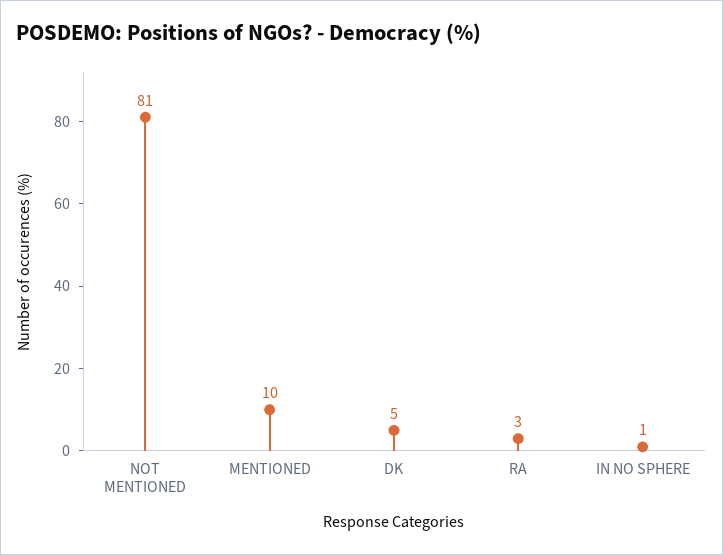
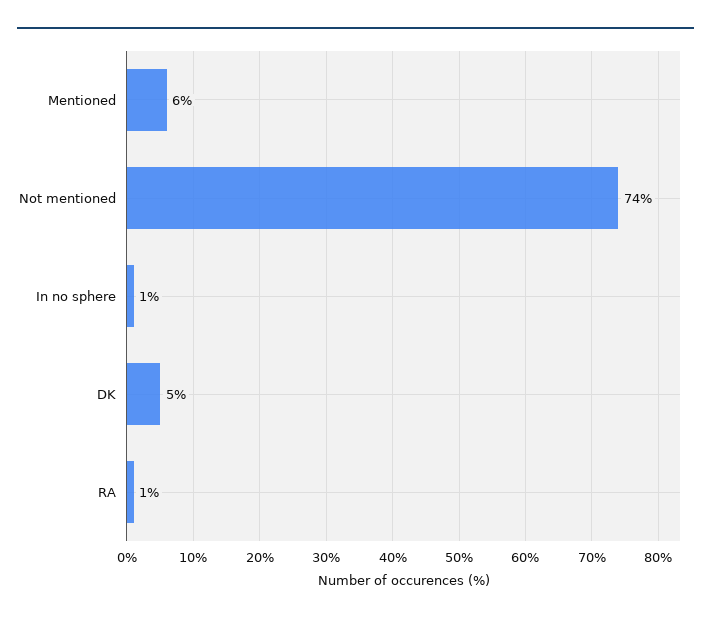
NOT MENTIONED: 81 -> 74
MENTIONED: 10 -> 6
RA: 3 -> 1

